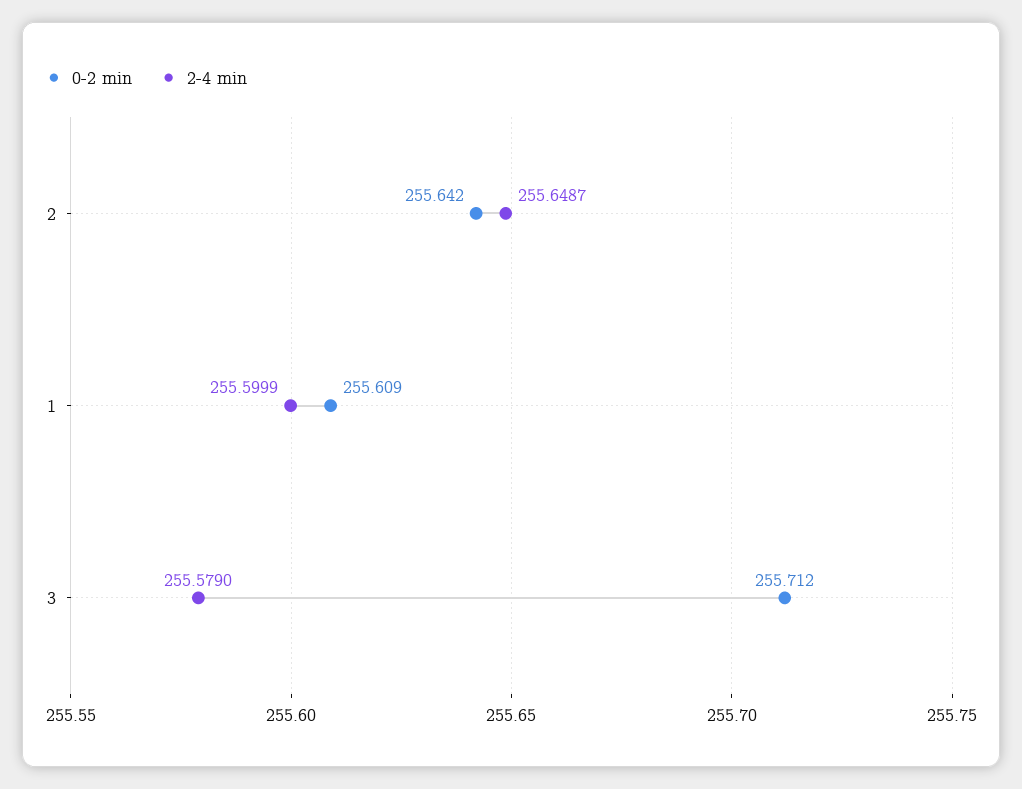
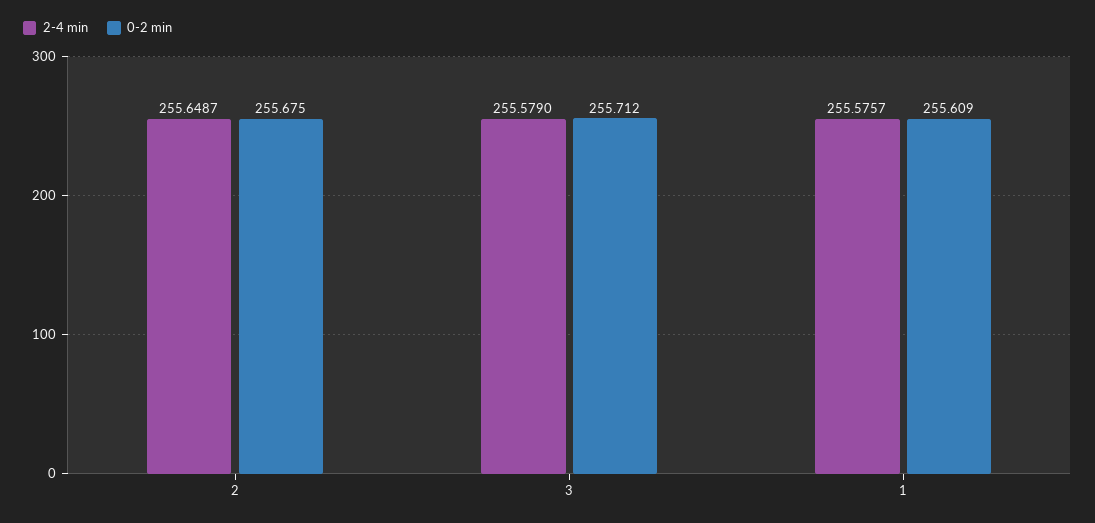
0-2 min, 2: 255.642 -> 255.675
2-4 min, 1: 255.5999 -> 255.5757

